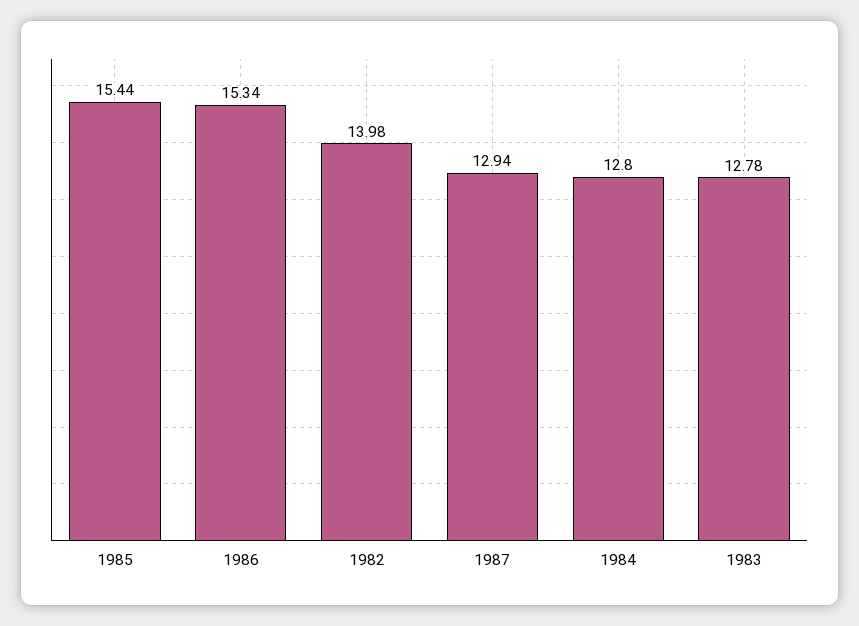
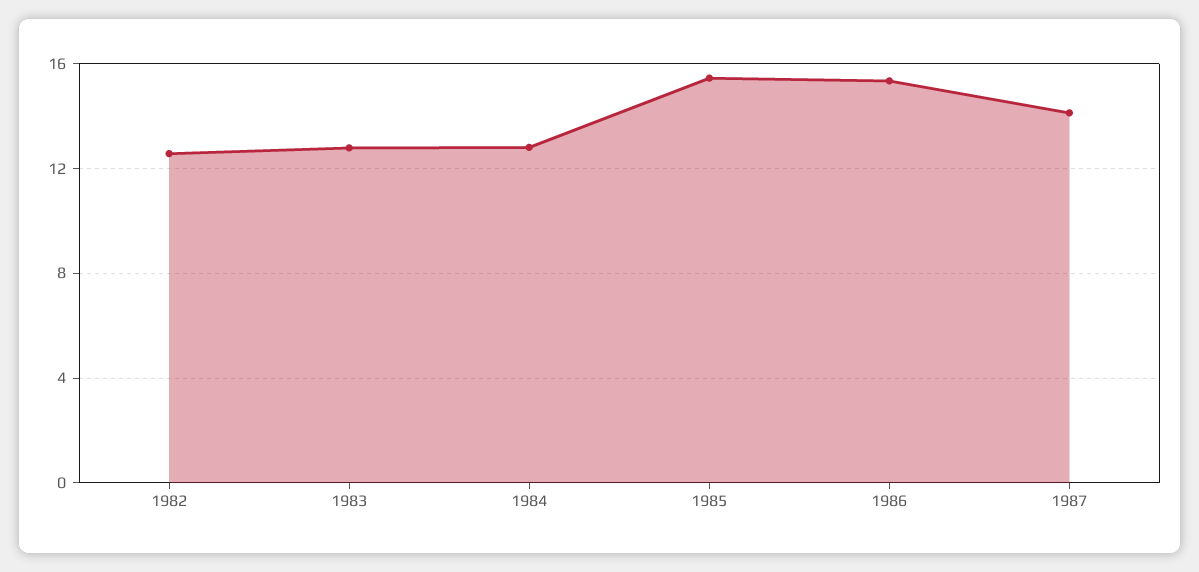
1982: 13.98 -> 12.5
1987: 12.94 -> 14

